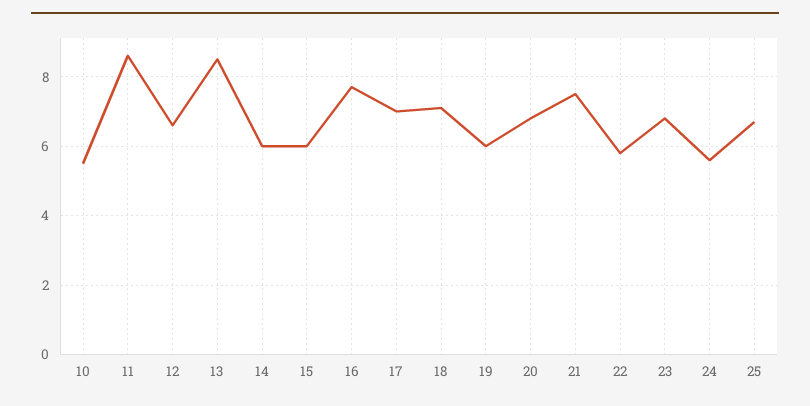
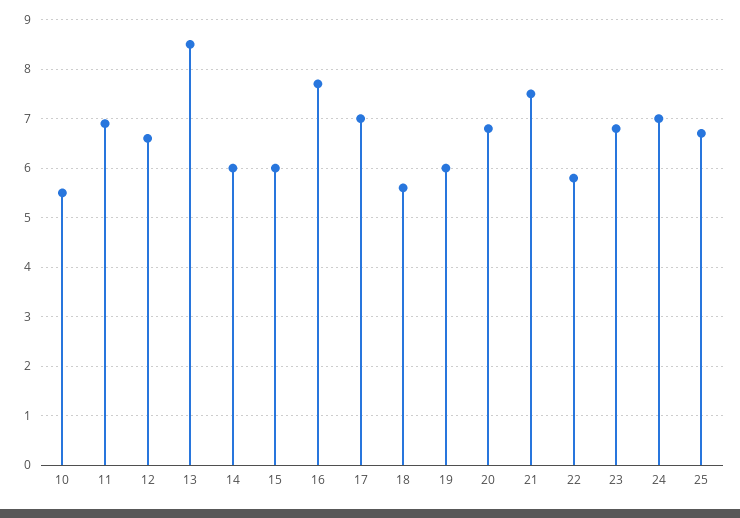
11: 8.5 -> 7
18: 7 -> 5.5
24: 5.5 -> 7

